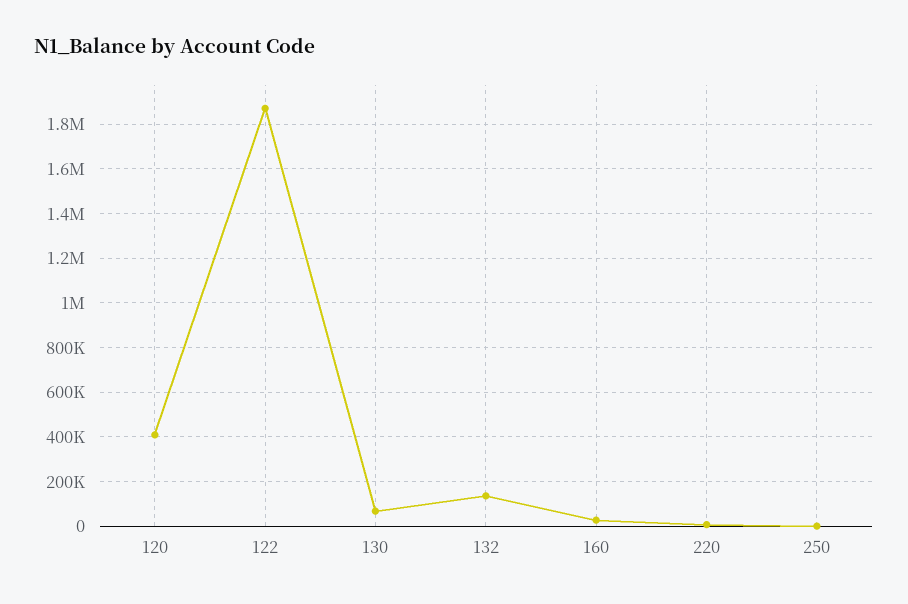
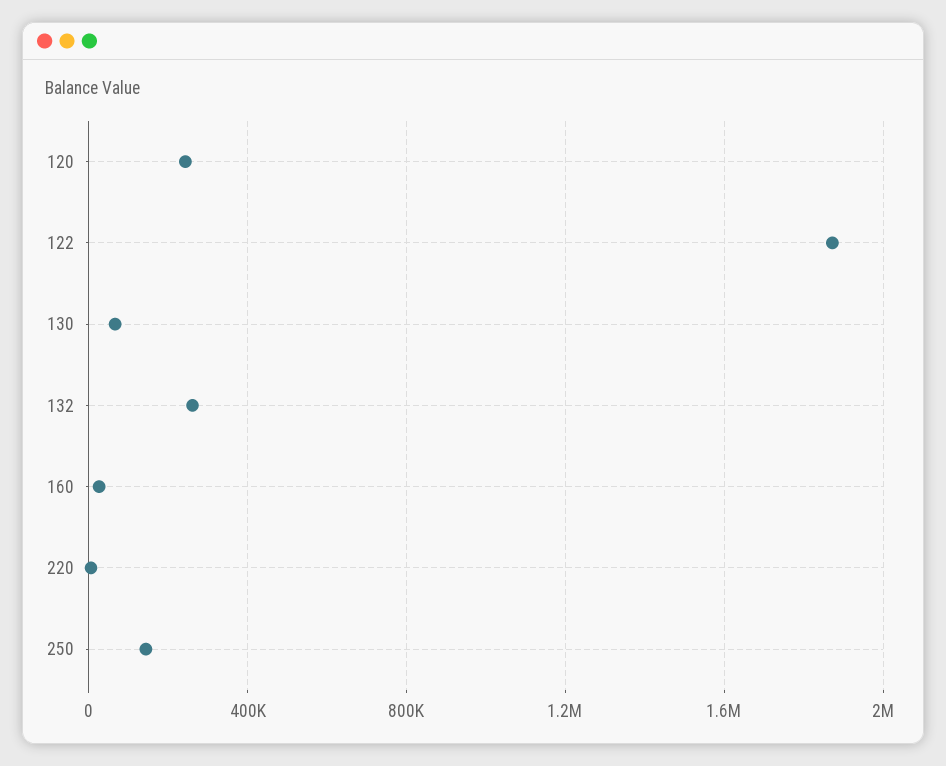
120: 400000 -> 250000
132: 150000 -> 250000
250: 0 -> 150000

